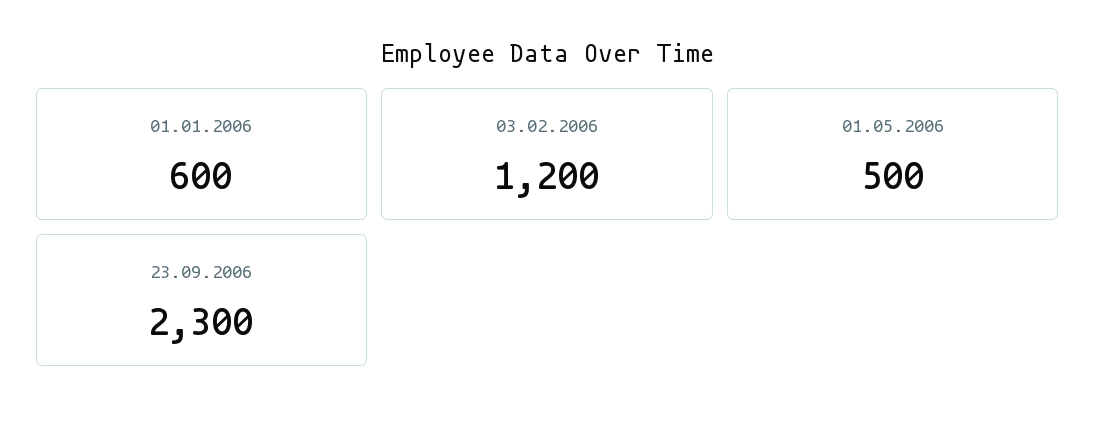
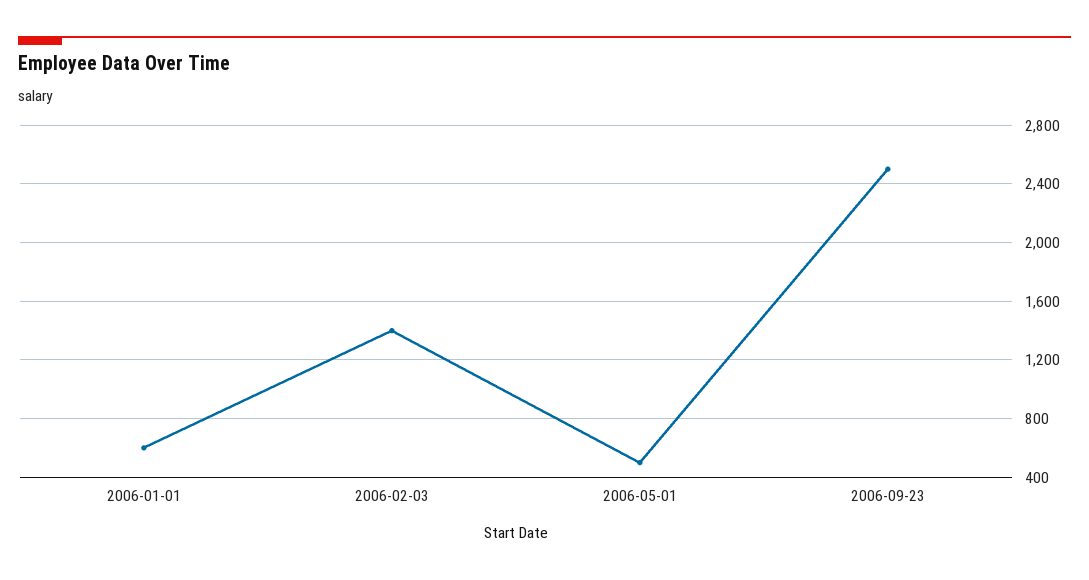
03.02.2006: 1200 -> 1400
23.09.2006: 2300 -> 2500

